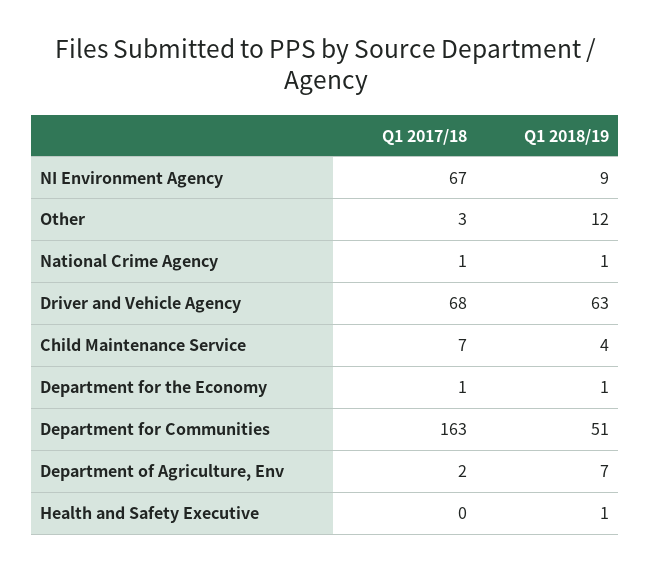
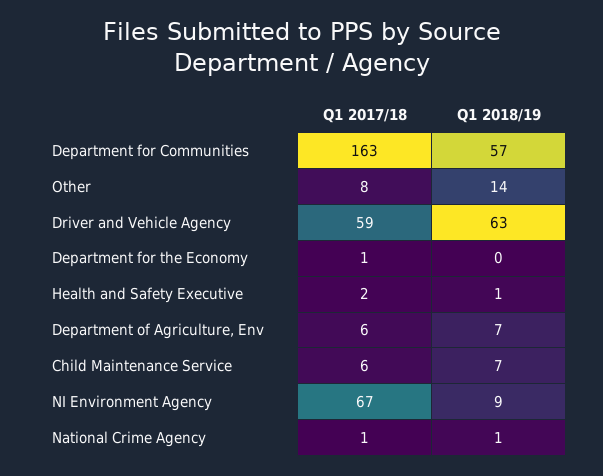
Q1 2017/18, Other: 3 -> 8
Q1 2018/19, Other: 12 -> 14
Q1 2017/18, Driver and Vehicle Agency: 68 -> 59
Q1 2017/18, Child Maintenance Service: 7 -> 6
Q1 2018/19, Child Maintenance Service: 4 -> 7
Q1 2018/19, Department for the Economy: 1 -> 0
Q1 2018/19, Department for Communities: 51 -> 57
Q1 2017/18, Department of Agriculture, Env: 2 -> 6
Q1 2017/18, Health and Safety Executive: 0 -> 2

